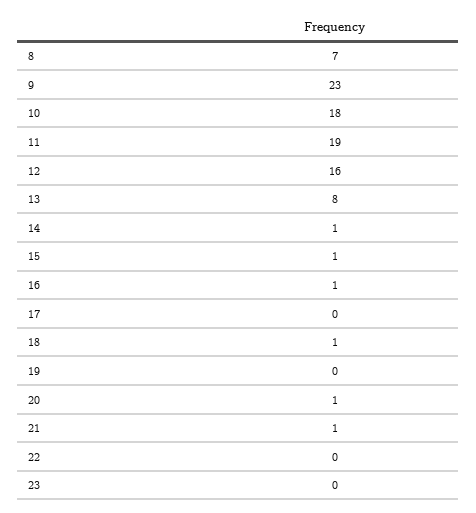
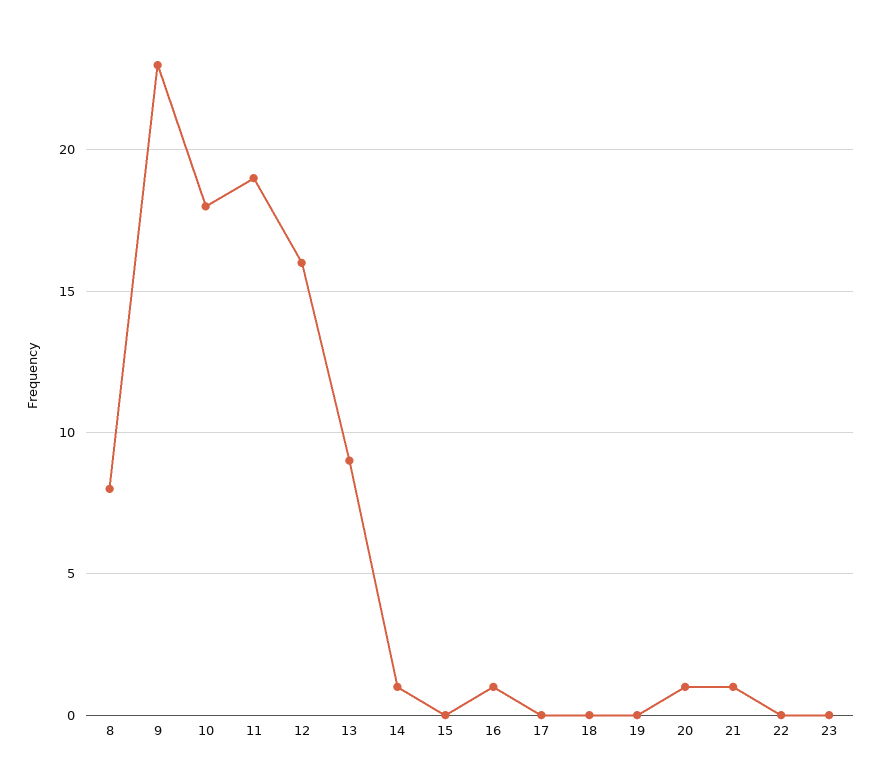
8: 7 -> 8
13: 8 -> 9
15: 1 -> 0
18: 1 -> 0

